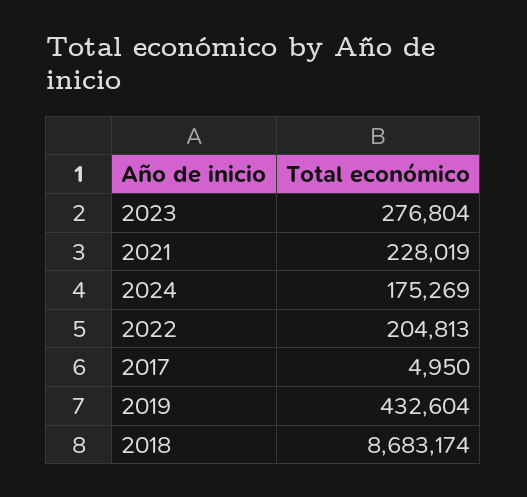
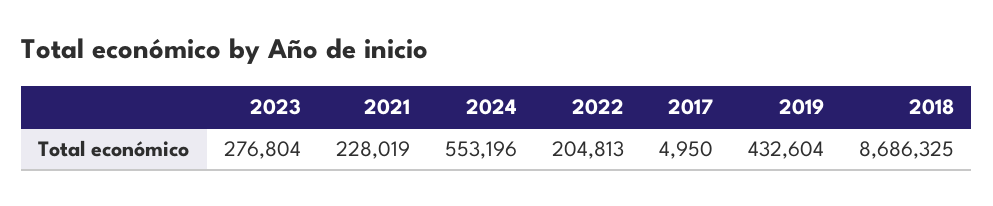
2024: 175269 -> 553196
2018: 8683174 -> 8686325

